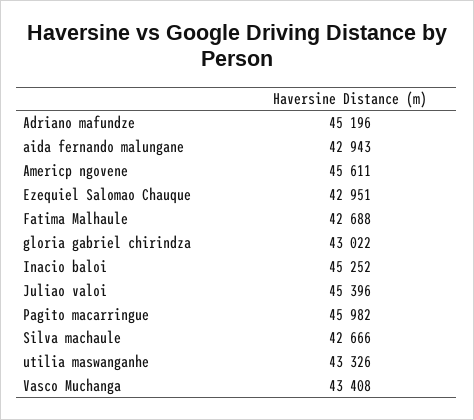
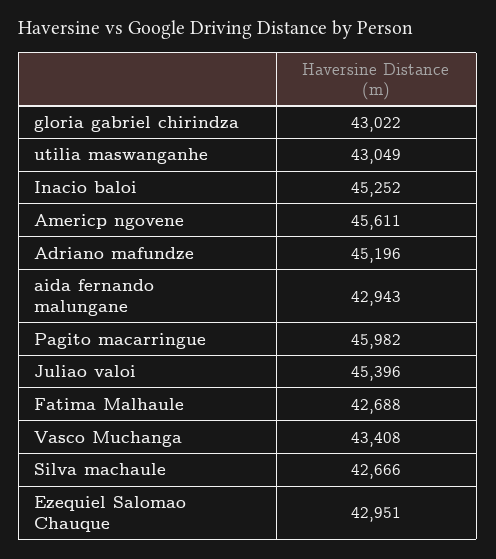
utilia maswanganhe: 43326 -> 43049

